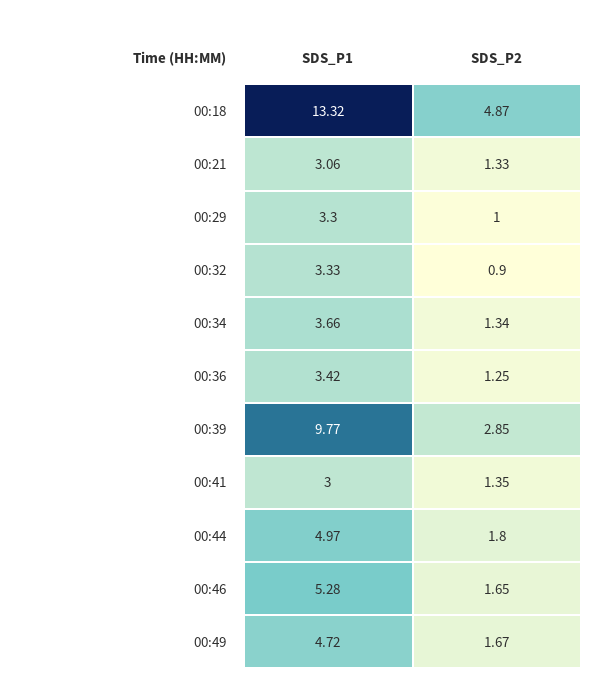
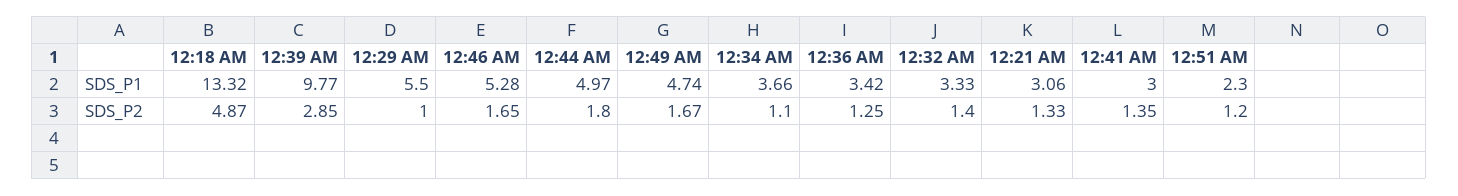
SDS_P1, 00:29: 3.3 -> 5.5
SDS_P2, 00:32: 0.9 -> 1.4
SDS_P2, 00:34: 1.34 -> 1.1
SDS_P1, 00:49: 4.72 -> 4.74
SDS_P1, 12:51 AM: none -> 2.3
SDS_P2, 12:51 AM: none -> 1.2

